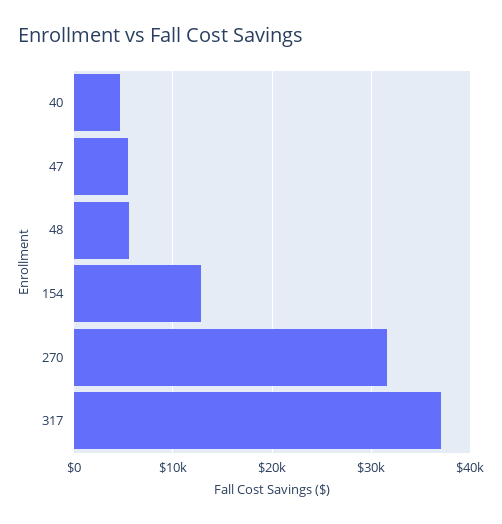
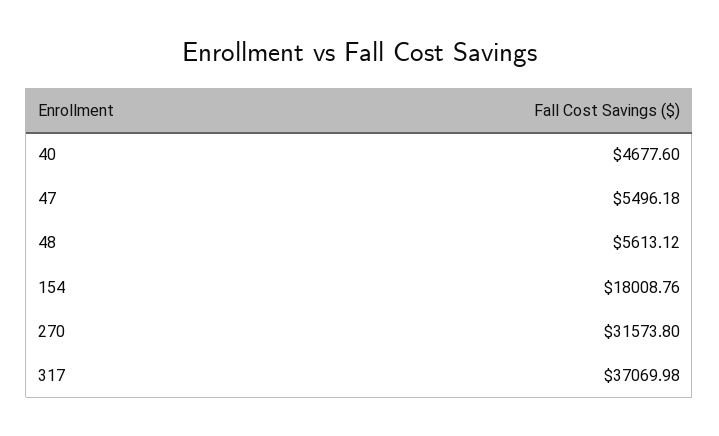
154: 13000 -> 18008.76

